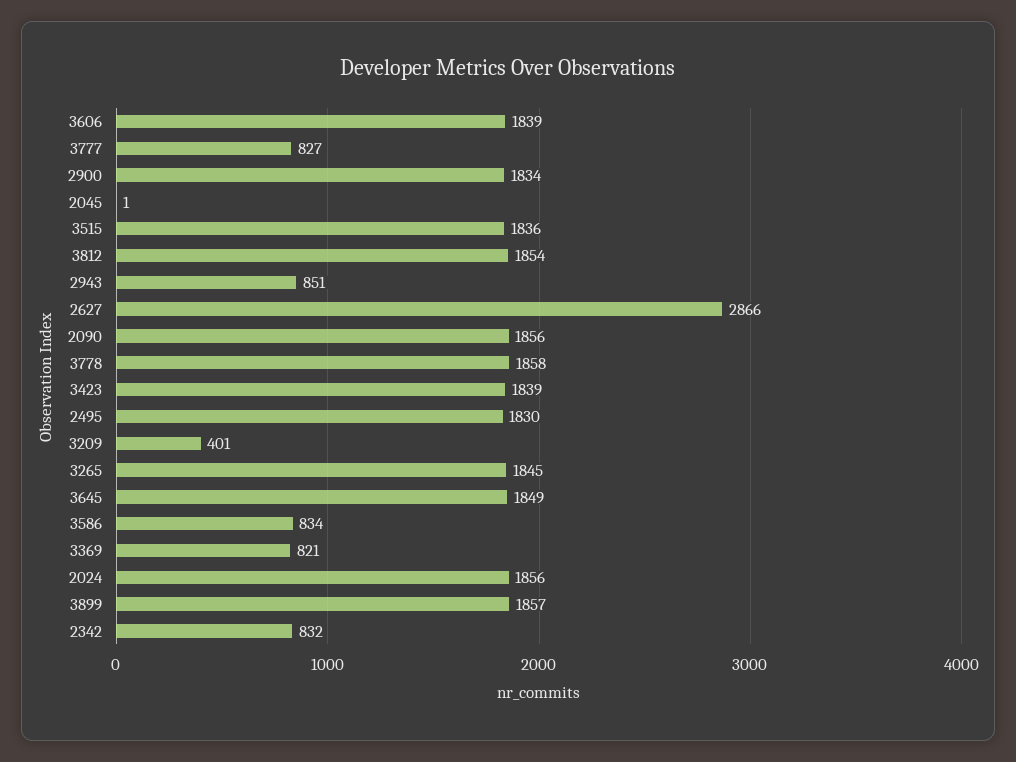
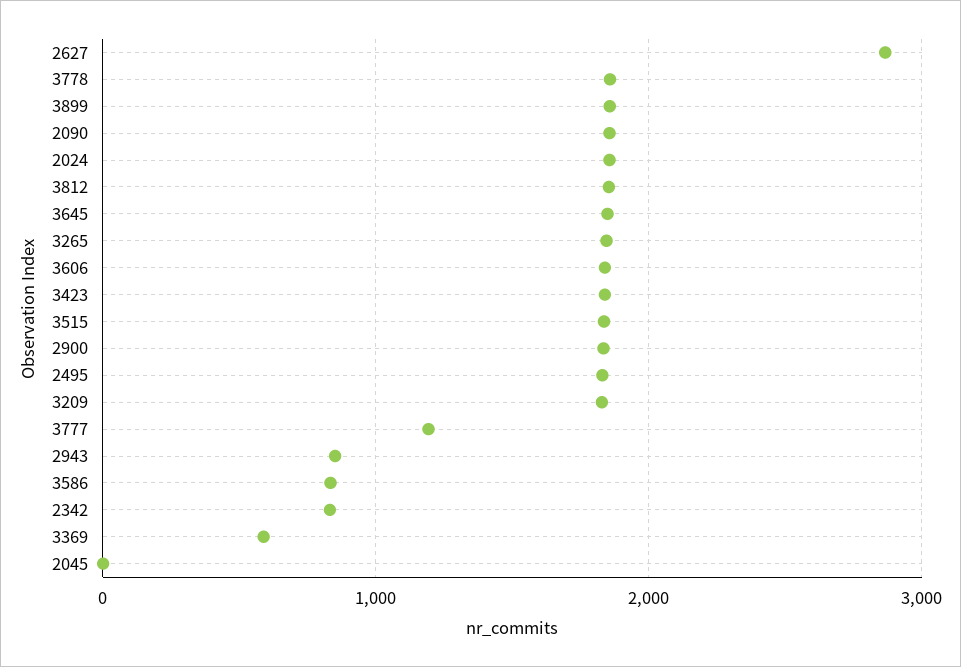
3777: 827 -> 1200
3209: 401 -> 1800
3369: 821 -> 600

